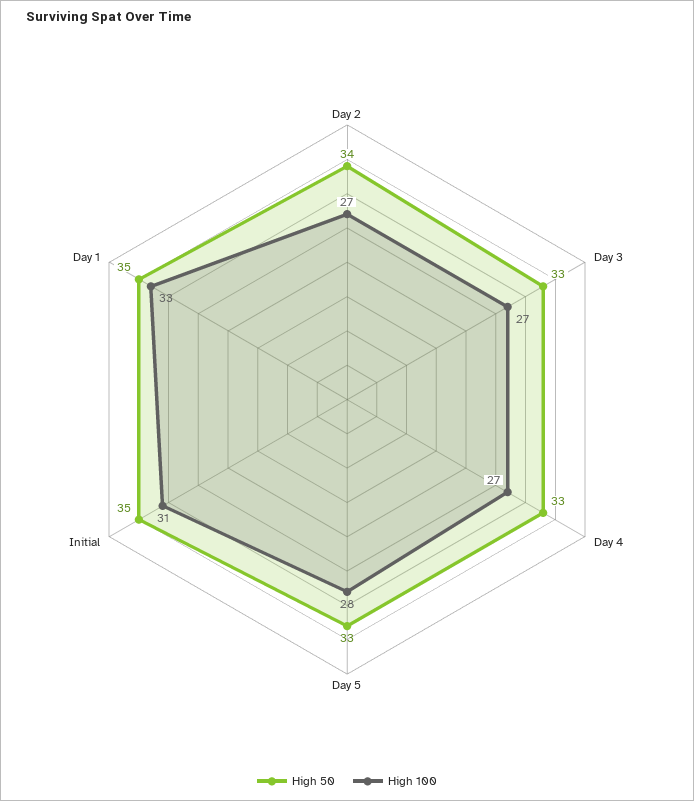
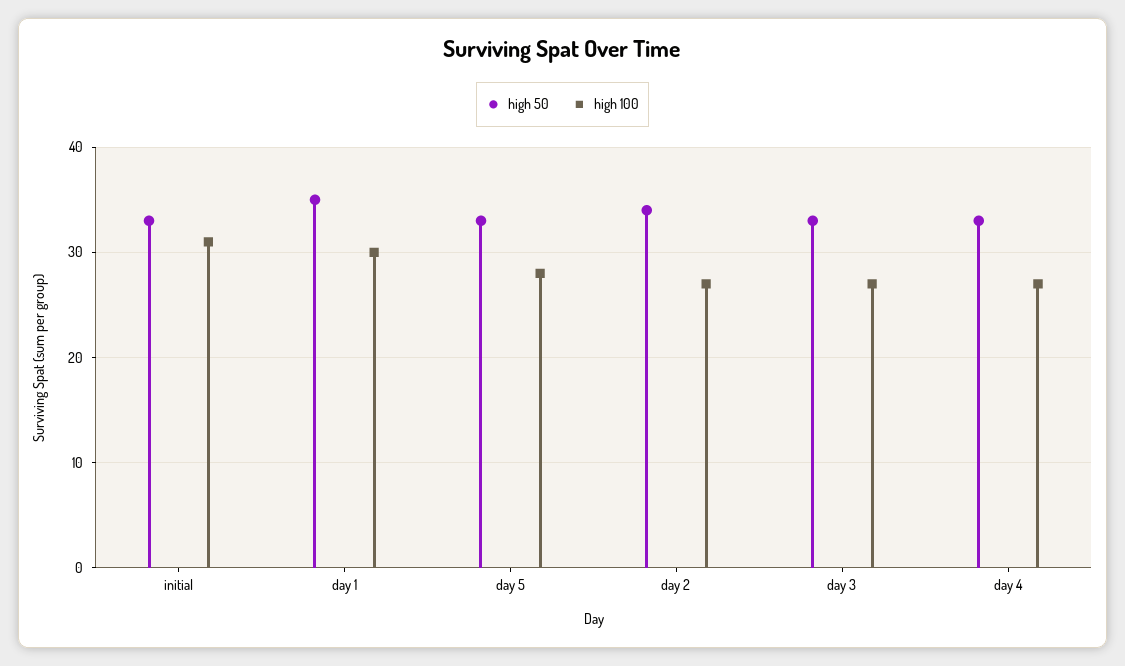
High 50, Initial: 35 -> 33
High 100, Day 1: 33 -> 30

